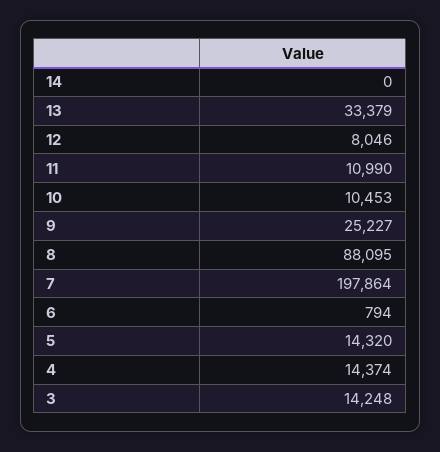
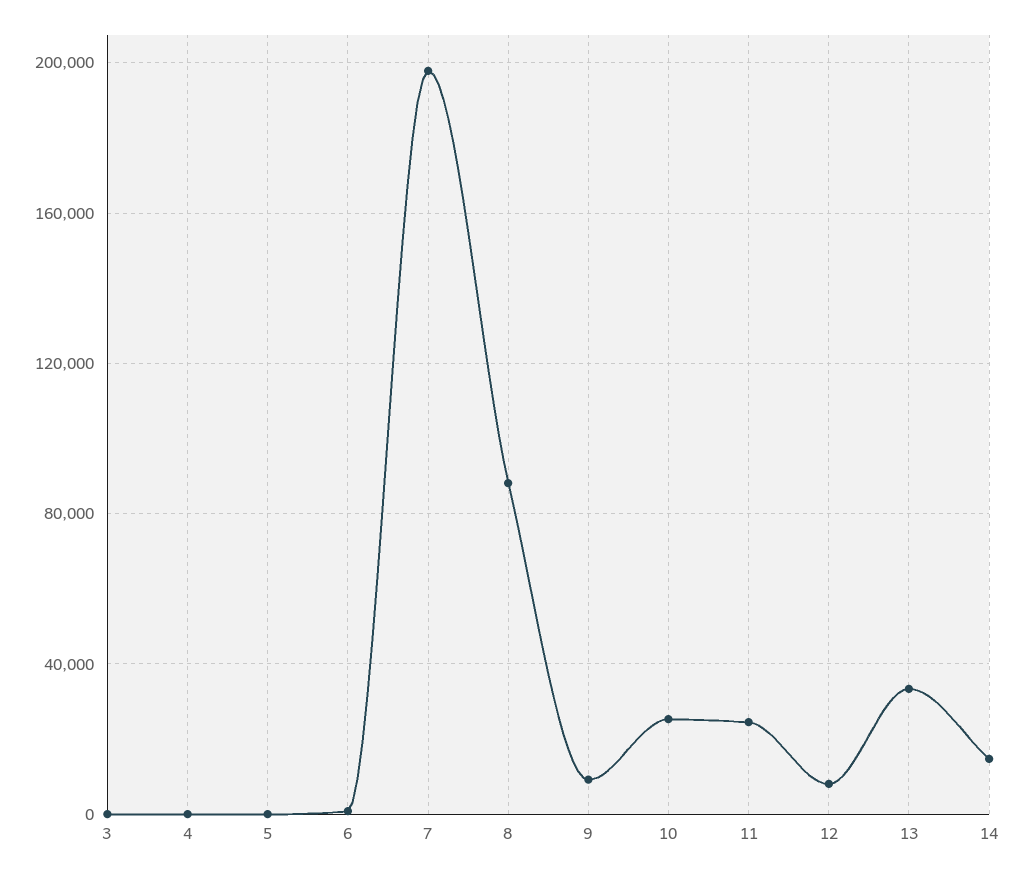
14: 0 -> 15000
11: 10990 -> 25000
10: 10453 -> 25000
9: 25227 -> 10000
5: 14320 -> 0
4: 14374 -> 0
3: 14248 -> 0

